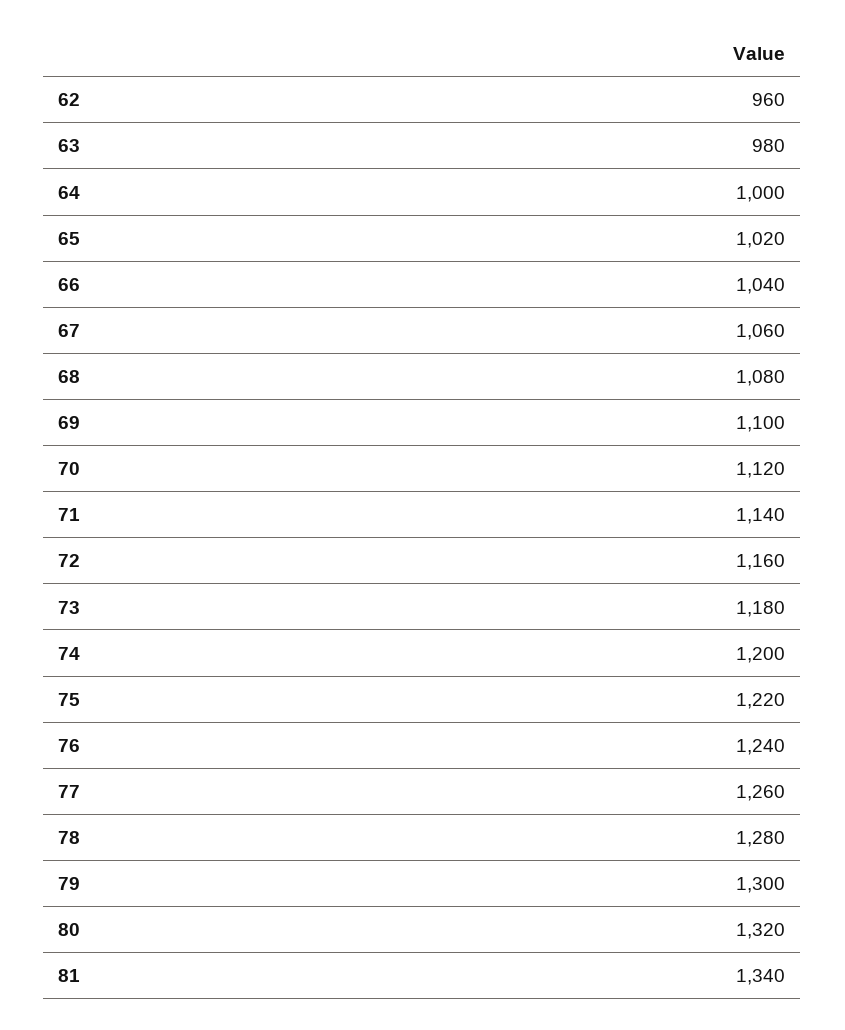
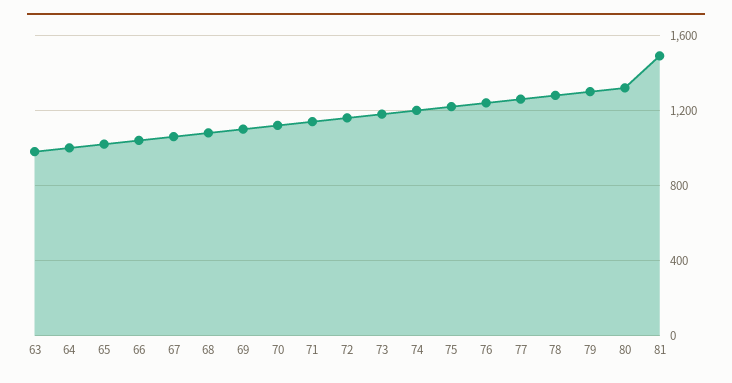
62: 960 -> none
81: 1340 -> 1500

